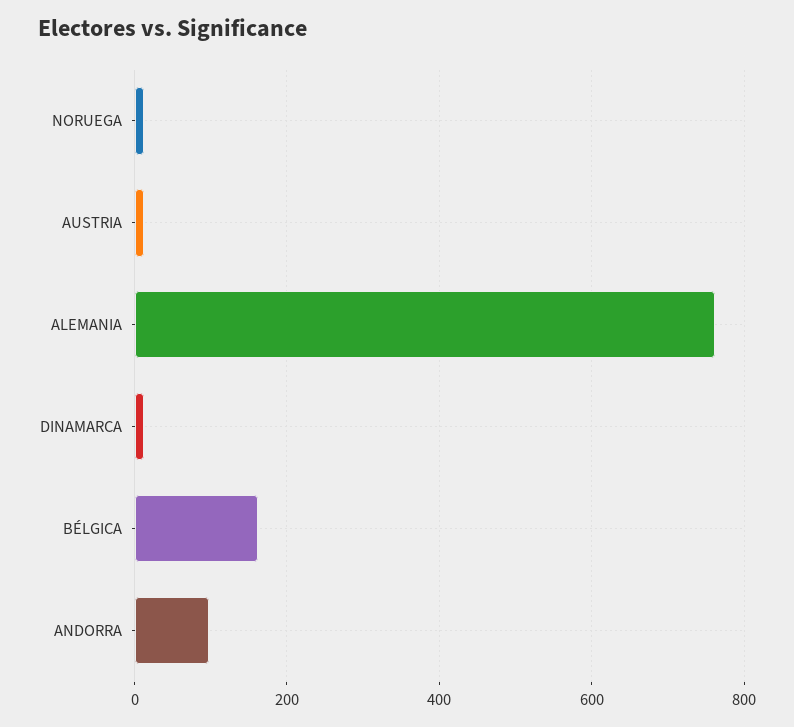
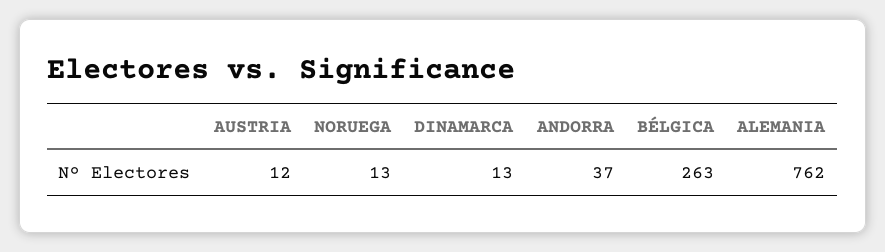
BÉLGICA: 160 -> 263
ANDORRA: 100 -> 37

